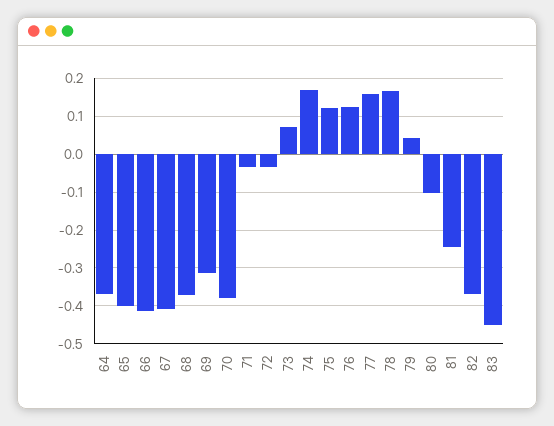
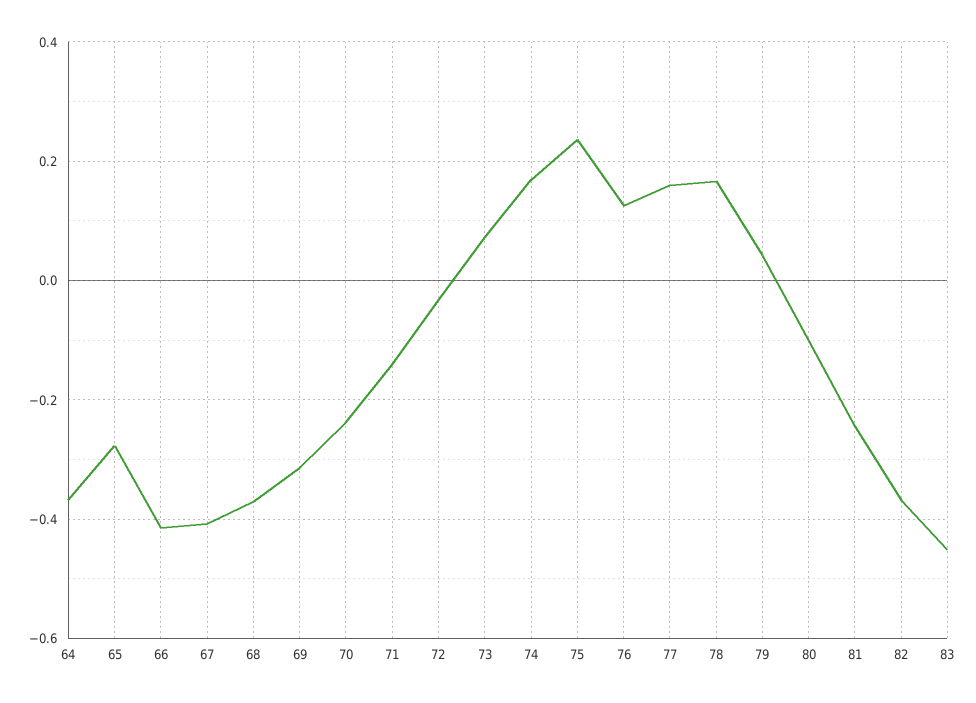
65: -0.4 -> -0.28
70: -0.38 -> -0.24
71: -0.04 -> -0.14
75: 0.12 -> 0.24

